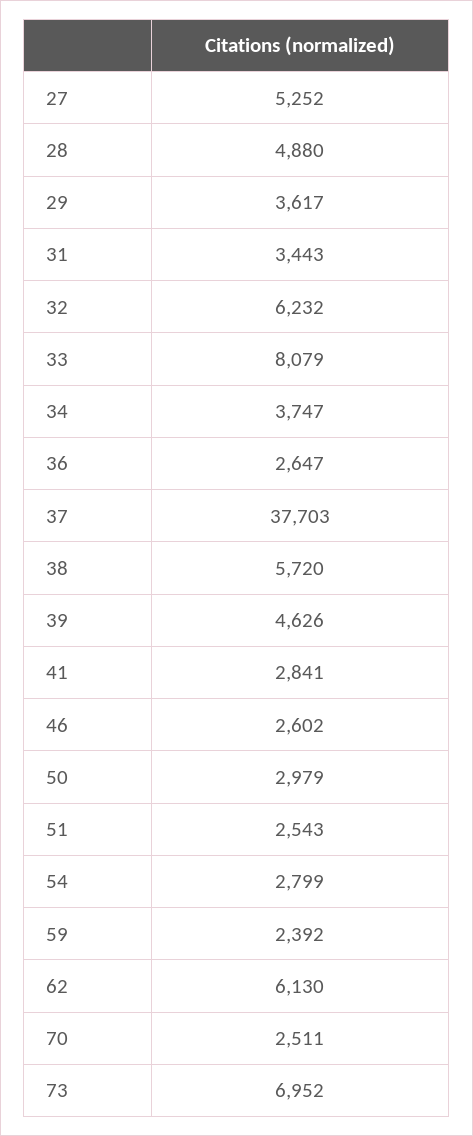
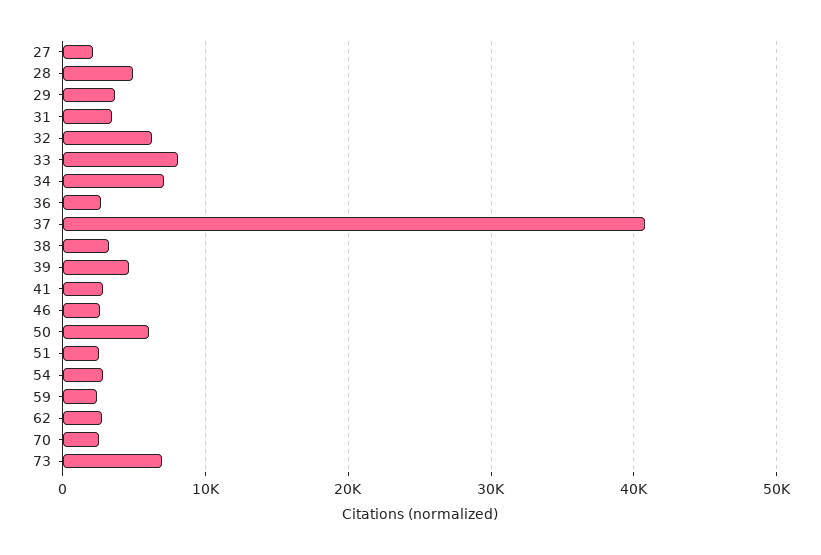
27: 5252 -> 2000
34: 3747 -> 7000
37: 37703 -> 41000
38: 5720 -> 3000
50: 2979 -> 6000
62: 6130 -> 3000

